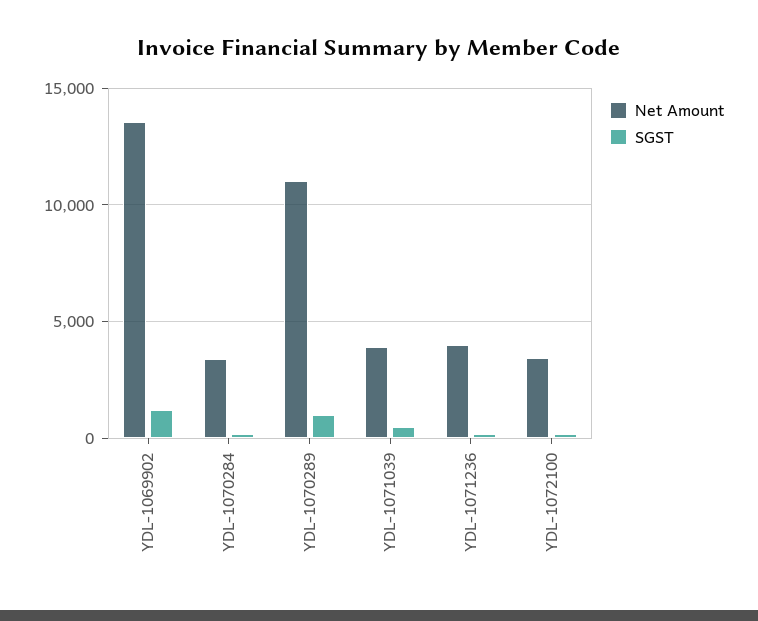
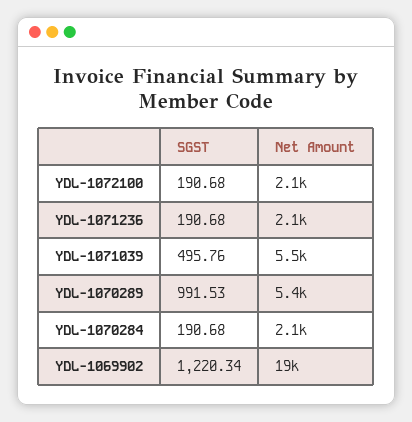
Net Amount, YDL-1069902: 13500 -> 19000
Net Amount, YDL-1070284: 3500 -> 2100
Net Amount, YDL-1070289: 11000 -> 5400
Net Amount, YDL-1071039: 4000 -> 5500
Net Amount, YDL-1071236: 4000 -> 2100
Net Amount, YDL-1072100: 3500 -> 2100

